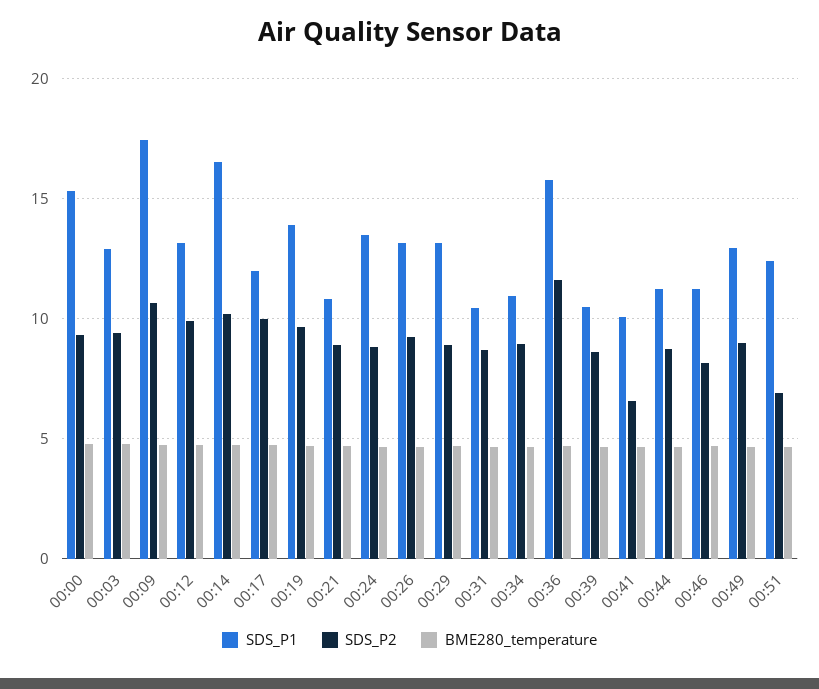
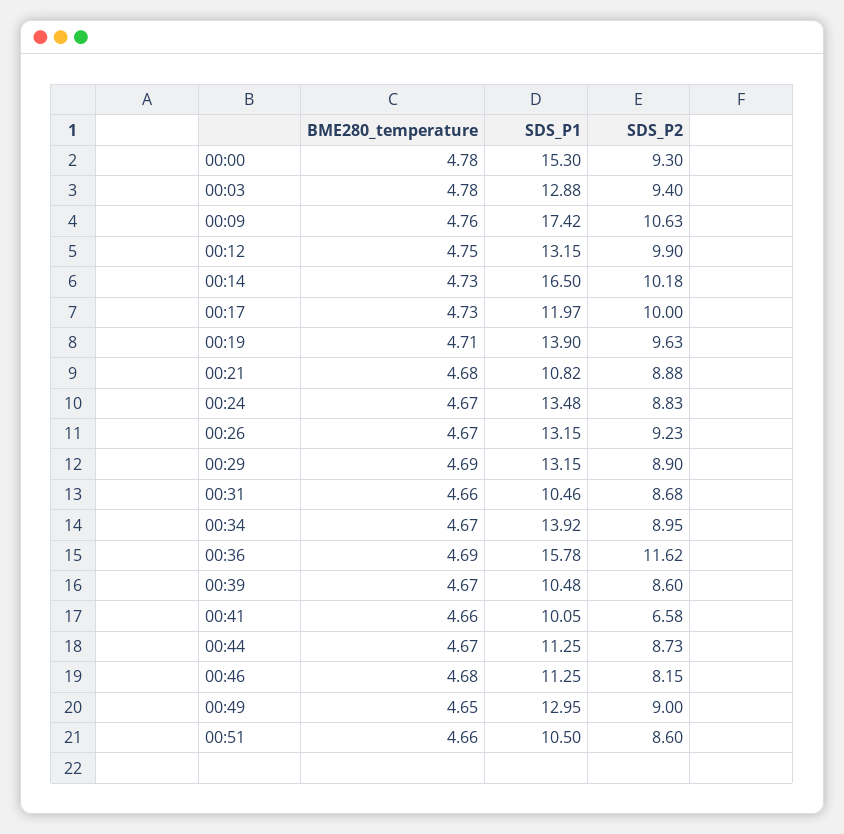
SDS_P1, 00:34: 11 -> 13.92
SDS_P1, 00:51: 12.5 -> 10.5
SDS_P2, 00:51: 7 -> 8.6

